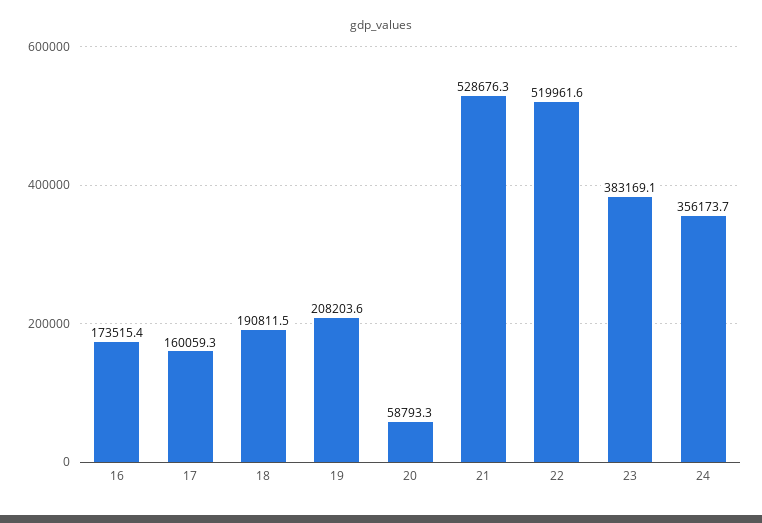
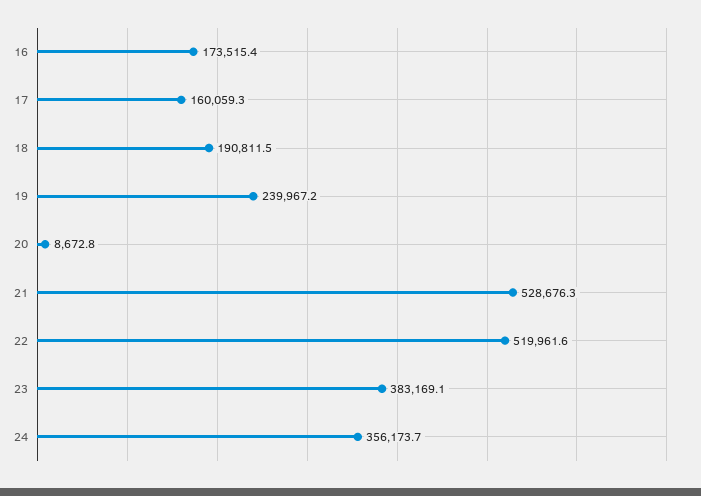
19: 208203.6 -> 239967.2
20: 58793.3 -> 8672.8

